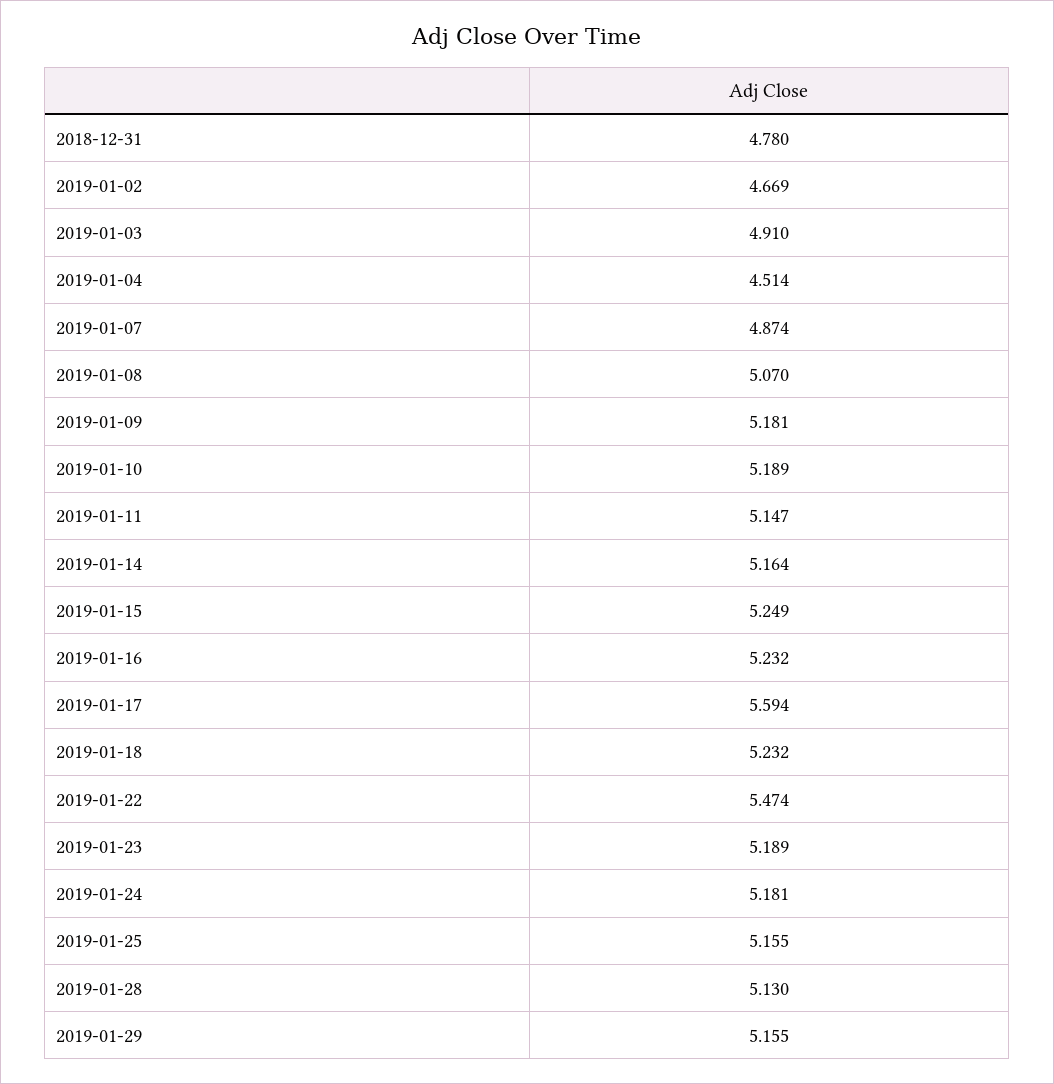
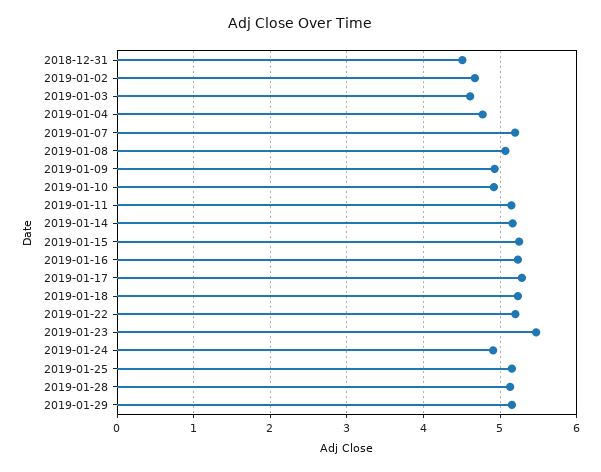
2018-12-31: 4.78 -> 4.5
2019-01-03: 4.91 -> 4.6
2019-01-04: 4.514 -> 4.8
2019-01-07: 4.874 -> 5.2
2019-01-09: 5.181 -> 4.9
2019-01-10: 5.189 -> 4.9
2019-01-17: 5.594 -> 5.3
2019-01-22: 5.474 -> 5.2
2019-01-23: 5.189 -> 5.5
2019-01-24: 5.181 -> 4.9

